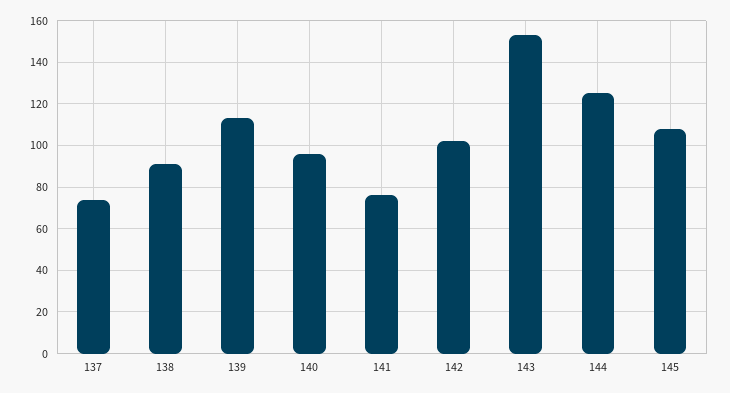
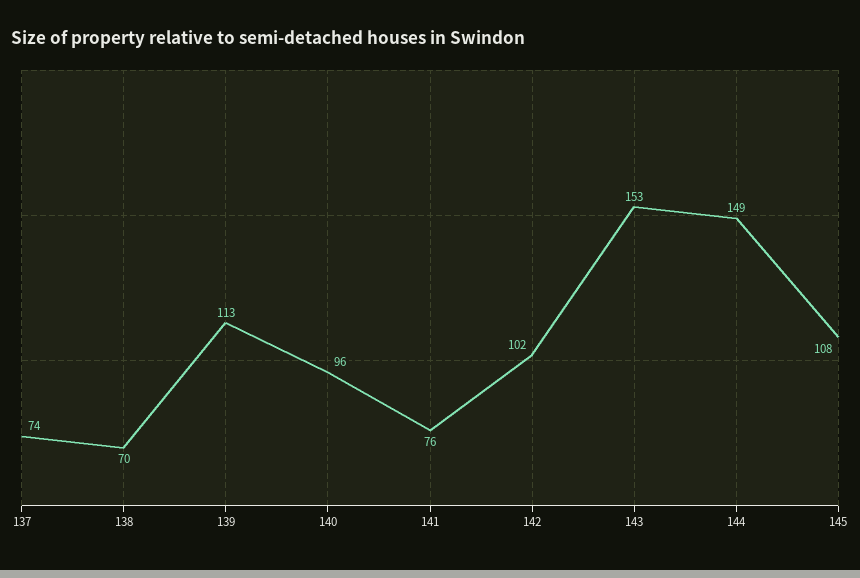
138: 90 -> 70
144: 125 -> 149

